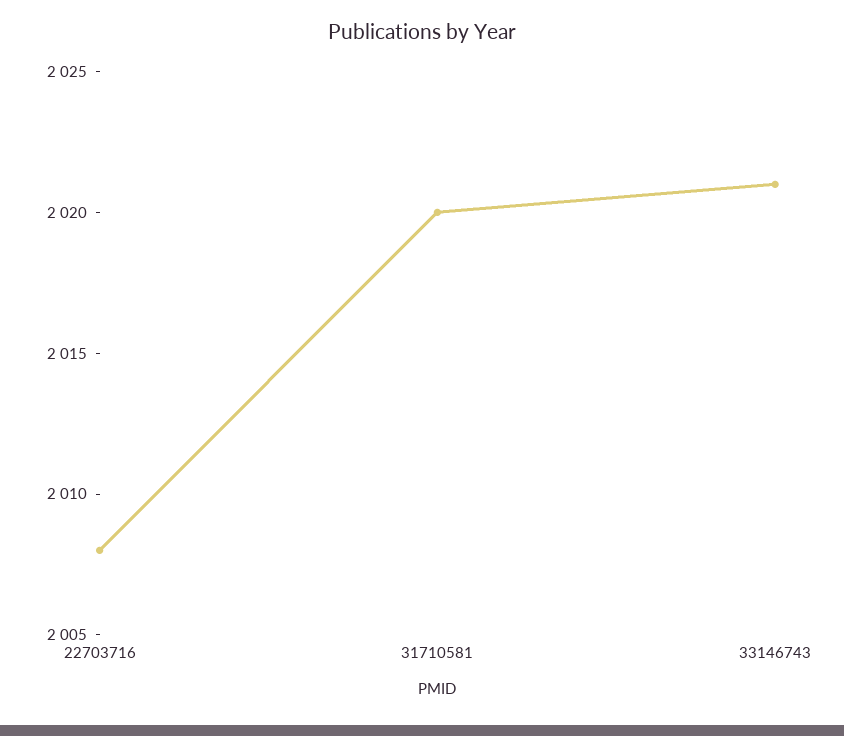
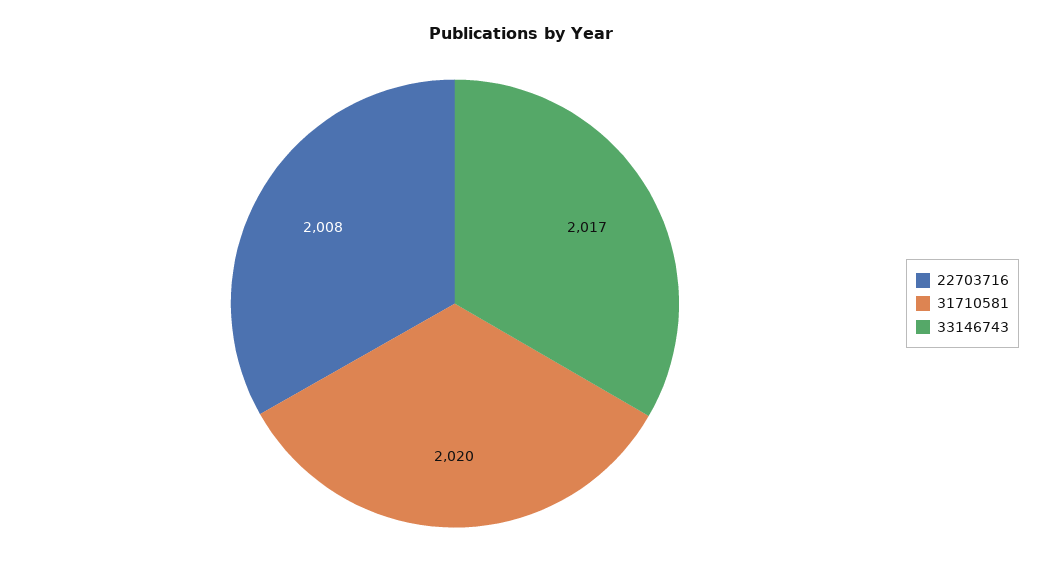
33146743: 2021 -> 2017

